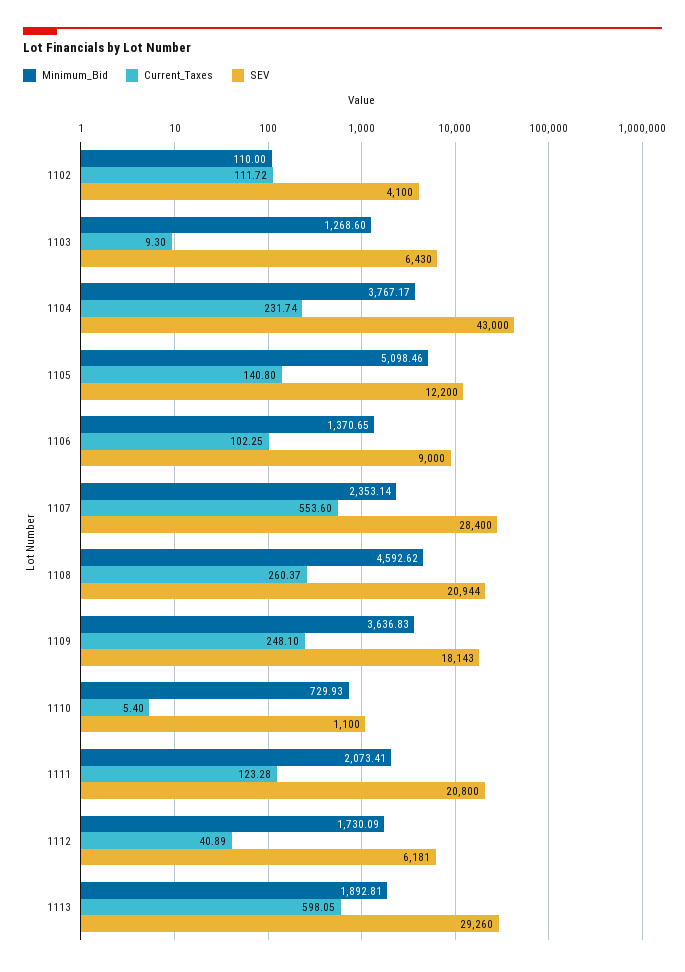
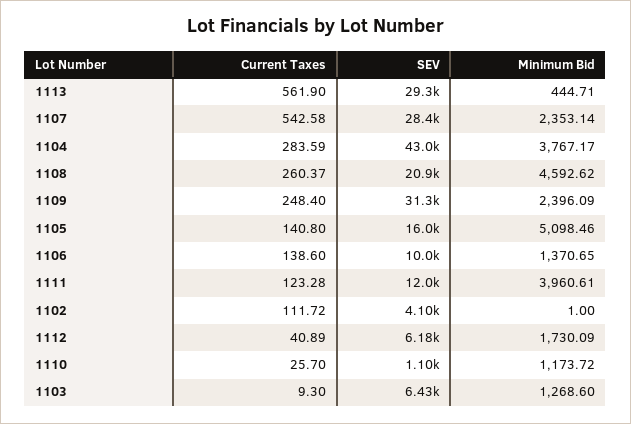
Minimum_Bid, 1102: 110 -> 1
Current_Taxes, 1104: 231.74 -> 283.59
SEV, 1105: 12200 -> 16000
Current_Taxes, 1106: 102.25 -> 138.6
SEV, 1106: 9000 -> 10000
Current_Taxes, 1107: 553.6 -> 542.58
Minimum_Bid, 1109: 3636.83 -> 2396.09
Current_Taxes, 1109: 248.1 -> 248.4
SEV, 1109: 18143 -> 31300
Minimum_Bid, 1110: 729.93 -> 1173.72
Current_Taxes, 1110: 5.4 -> 25.7
Minimum_Bid, 1111: 2073.41 -> 3960.61
SEV, 1111: 20800 -> 12000
Minimum_Bid, 1113: 1892.81 -> 444.71
Current_Taxes, 1113: 598.05 -> 561.9

